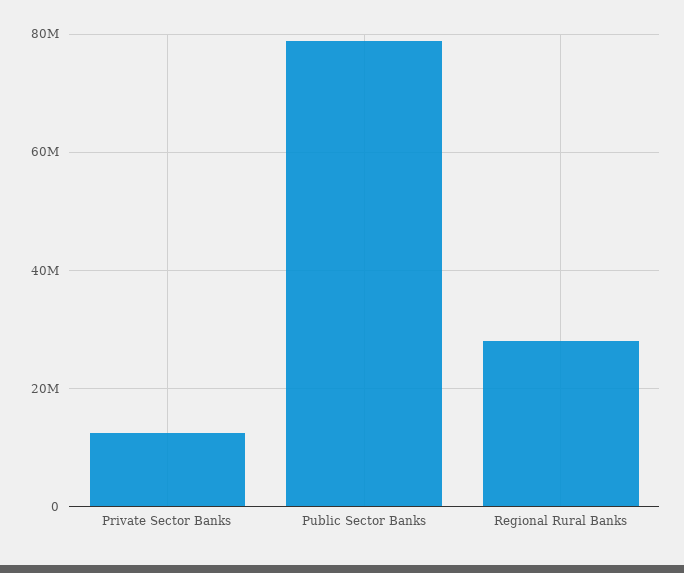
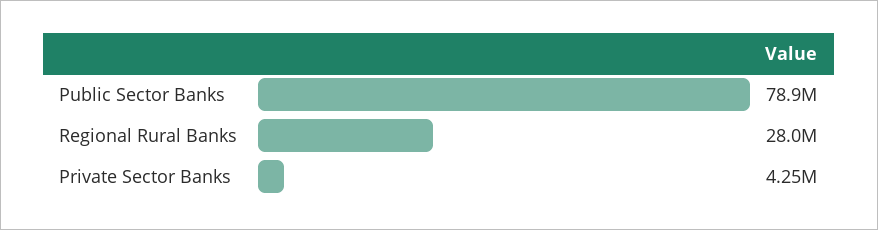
Private Sector Banks: 12000000 -> 4250000

